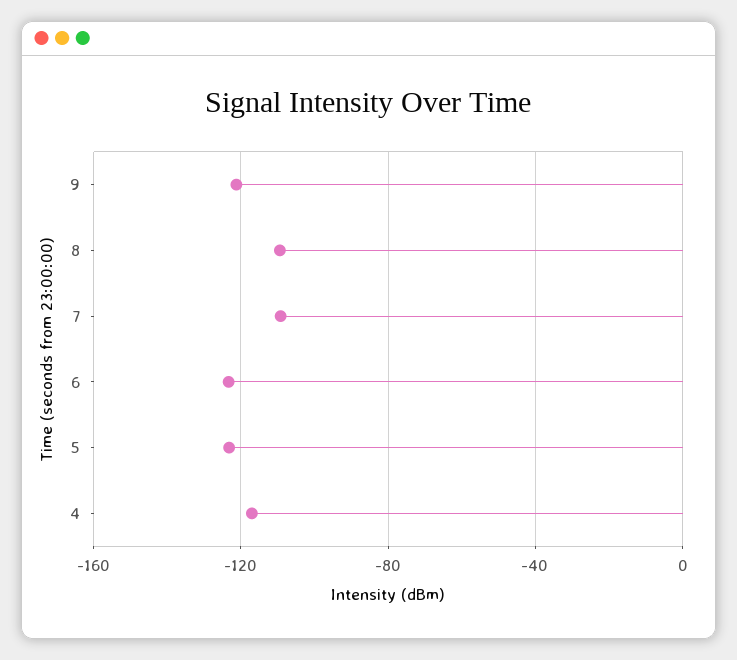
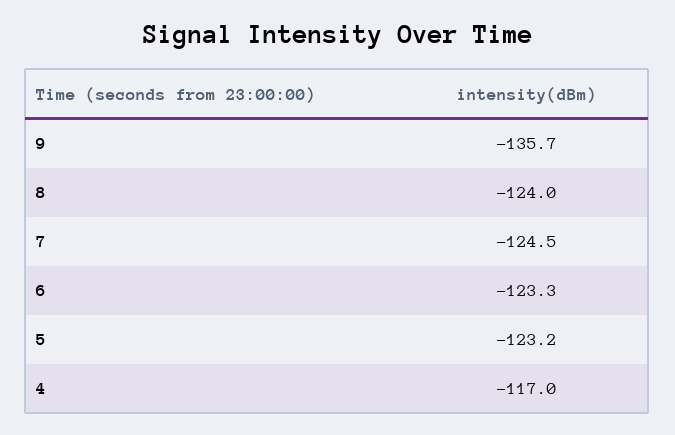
9: -120 -> -135.7
8: -110 -> -124
7: -110 -> -124.5

